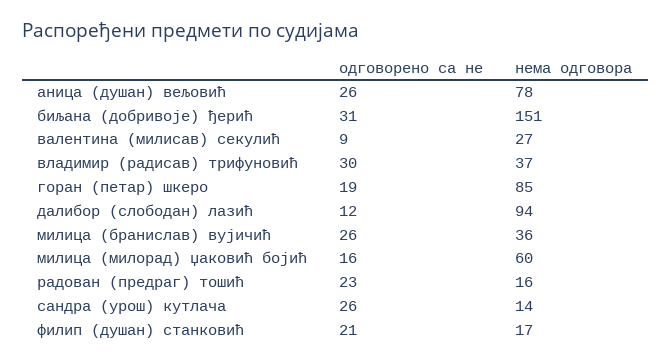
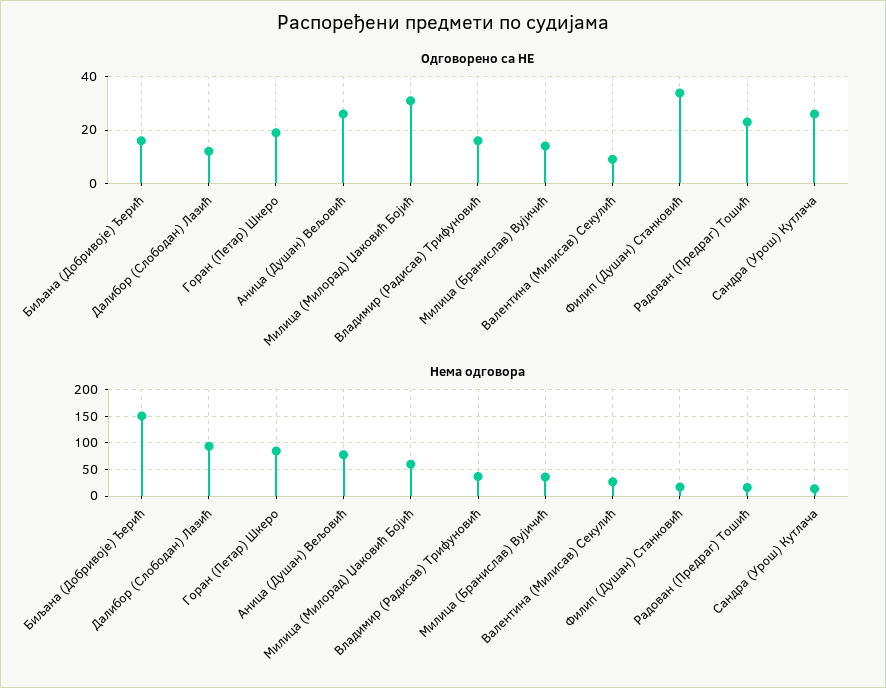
одговорено са не, биљана (добривоје) ђерић: 31 -> 15
одговорено са не, владимир (радисав) трифуновић: 30 -> 15
одговорено са не, милица (бранислав) вујичић: 26 -> 15
одговорено са не, милица (милорад) џаковић бојић: 16 -> 30
одговорено са не, филип (душан) станковић: 21 -> 35

